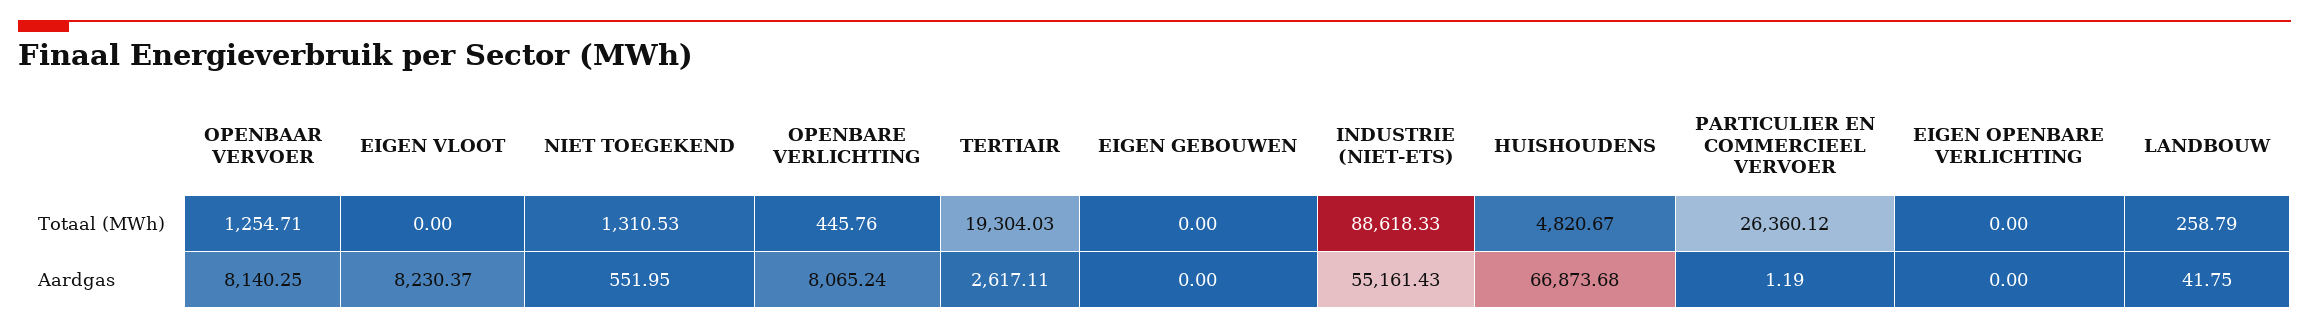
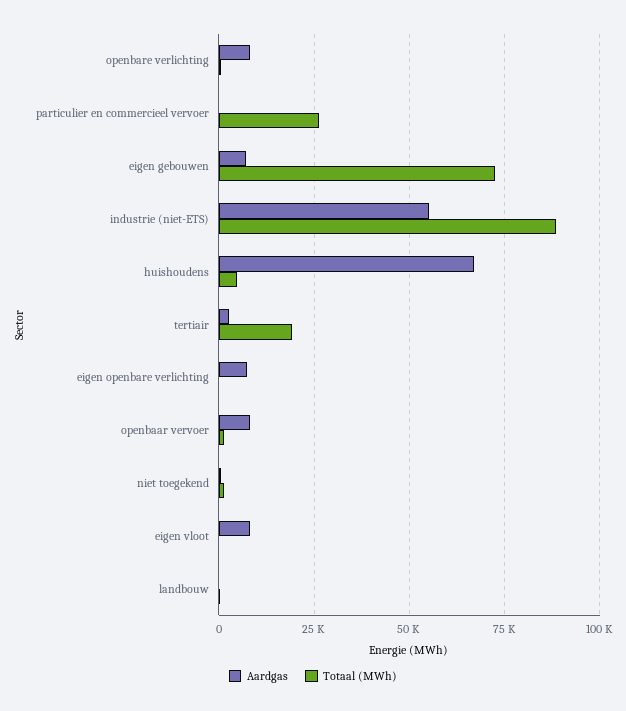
Totaal (MWh), EIGEN GEBOUWEN: 0 -> 72500
Aardgas, EIGEN GEBOUWEN: 0 -> 7500
Aardgas, EIGEN OPENBARE VERLICHTING: 0 -> 7500

